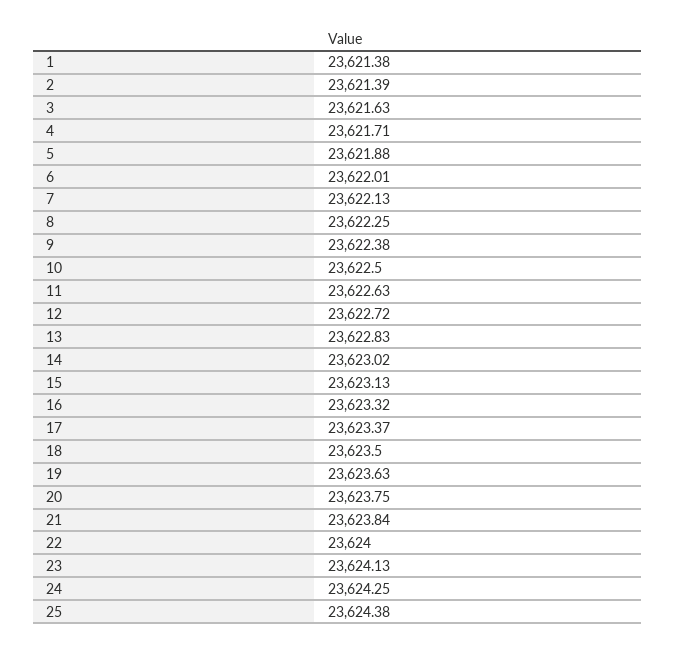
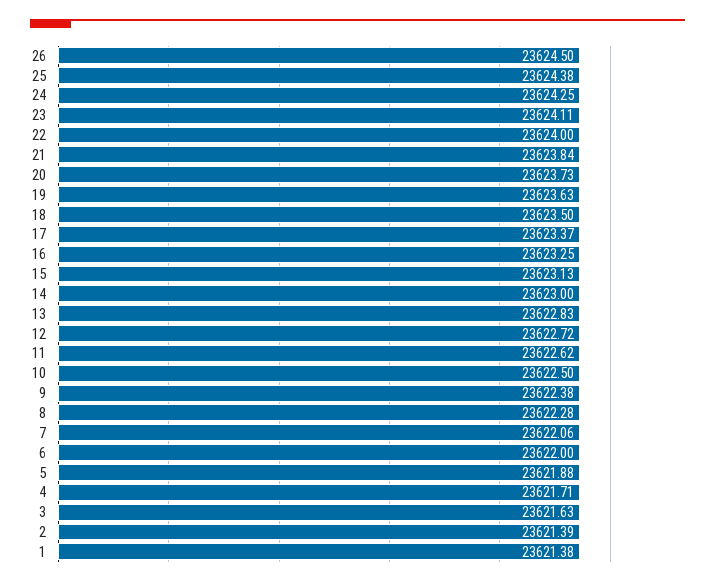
6: 23622.01 -> 23622
7: 23622.13 -> 23622.06
8: 23622.25 -> 23622.28
11: 23622.63 -> 23622.62
14: 23623.02 -> 23623
16: 23623.32 -> 23623.25
20: 23623.75 -> 23623.73
23: 23624.13 -> 23624.11
26: none -> 23624.5

